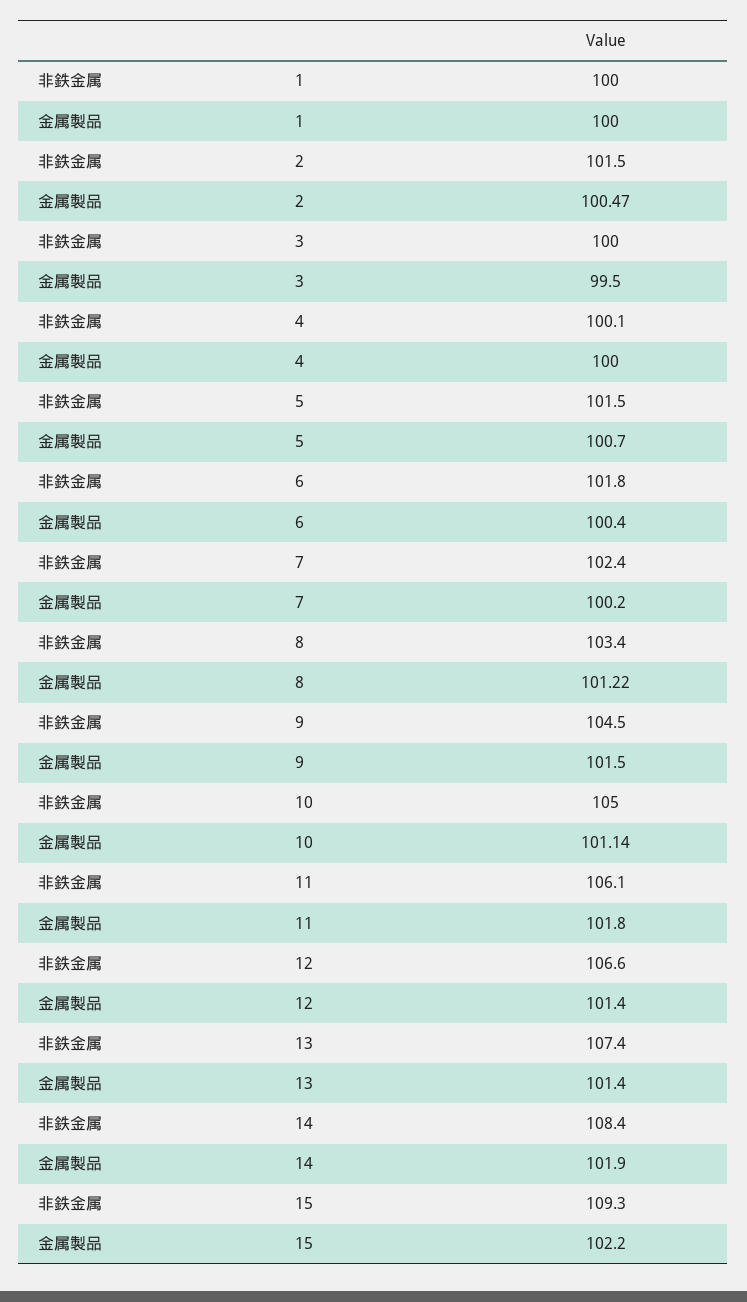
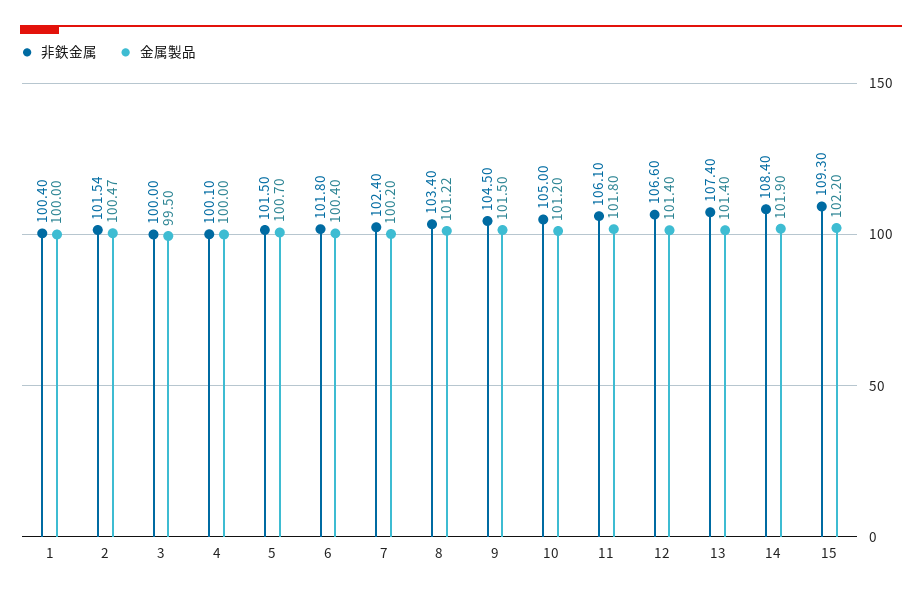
非鉄金属, 1: 100 -> 100.4
金属製品, 10: 101.14 -> 101.2

